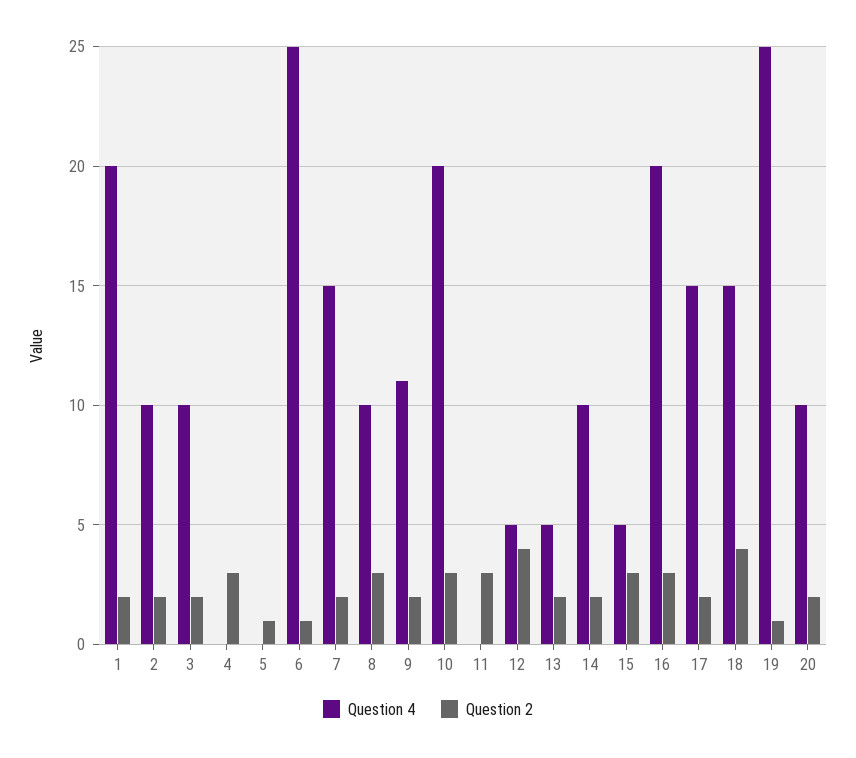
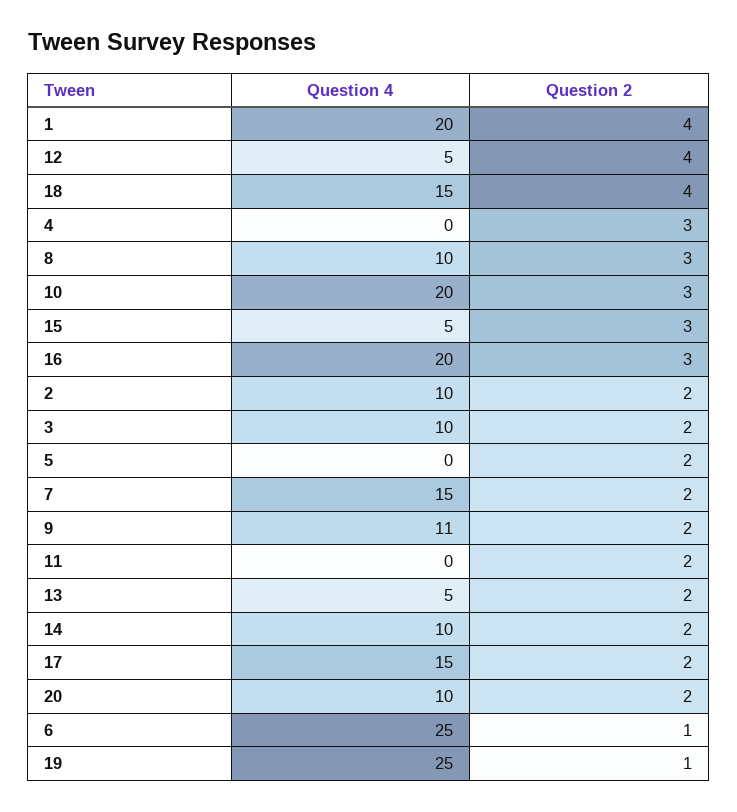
Question 2, 1: 2 -> 4
Question 2, 5: 1 -> 2
Question 2, 11: 3 -> 2

